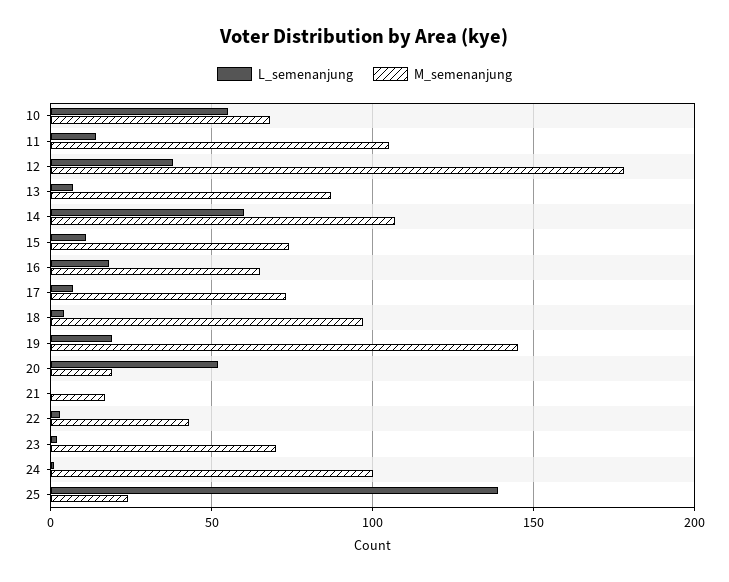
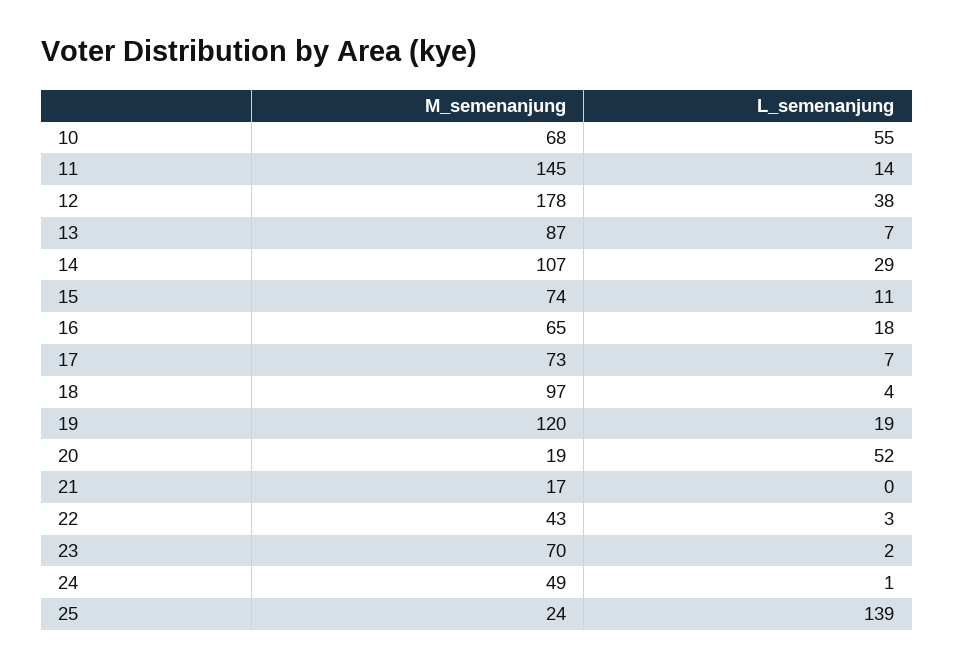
M_semenanjung, 11: 105 -> 145
L_semenanjung, 14: 60 -> 29
M_semenanjung, 19: 145 -> 120
M_semenanjung, 24: 100 -> 49

